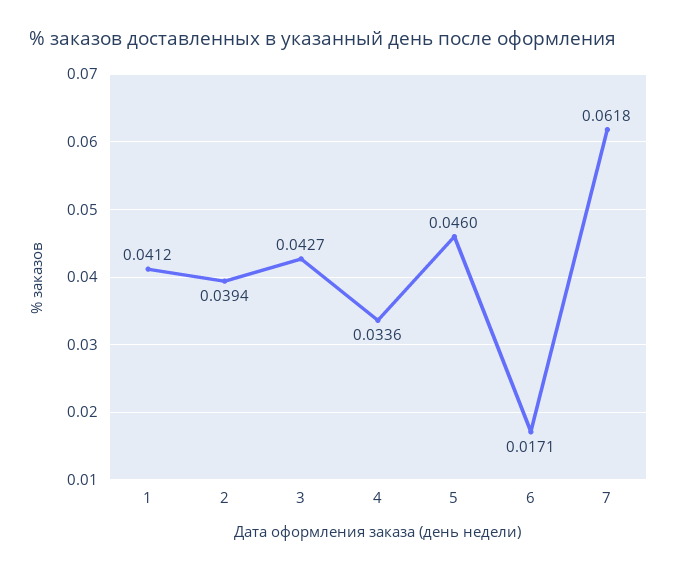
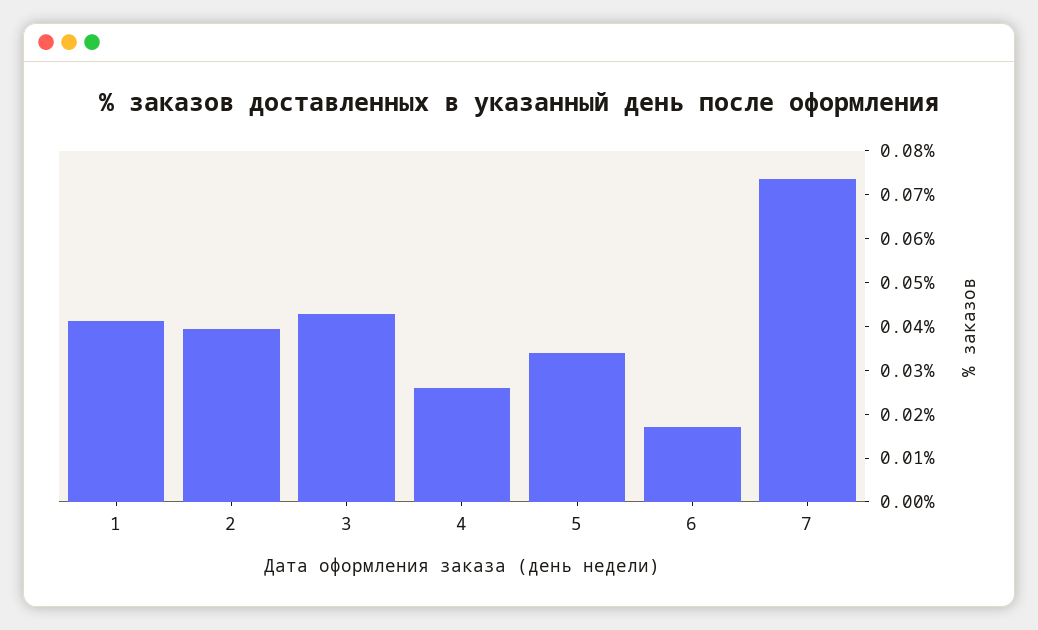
4: 0.0336 -> 0.026
5: 0.046 -> 0.034
7: 0.0618 -> 0.074

